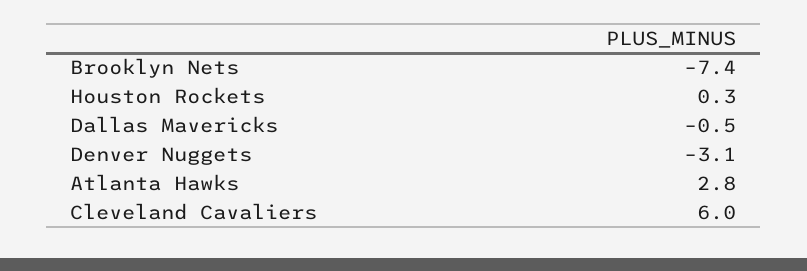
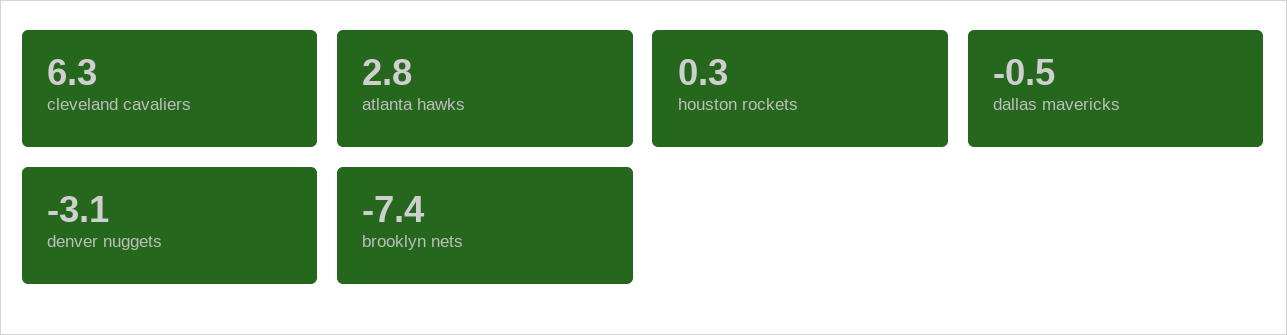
Cleveland Cavaliers: 6 -> 6.3

